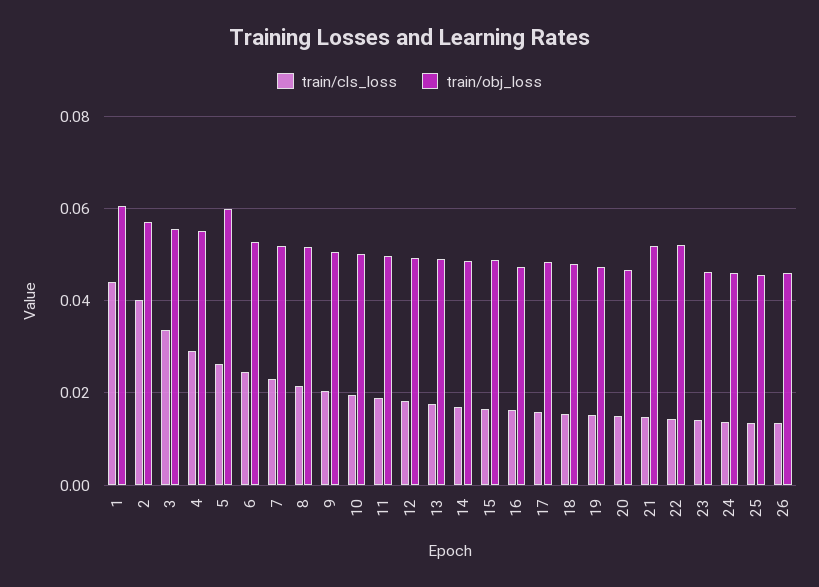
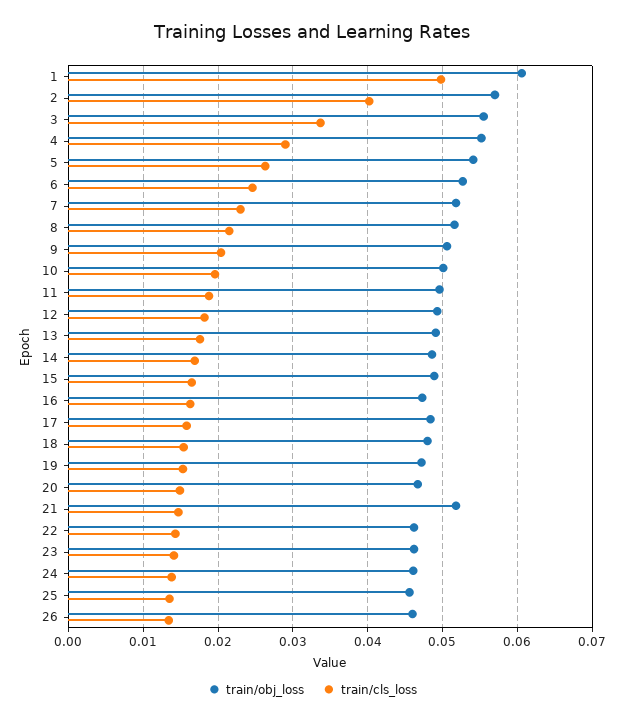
train/cls_loss, 1: 0.044 -> 0.05
train/obj_loss, 5: 0.06 -> 0.054
train/obj_loss, 22: 0.052 -> 0.046

